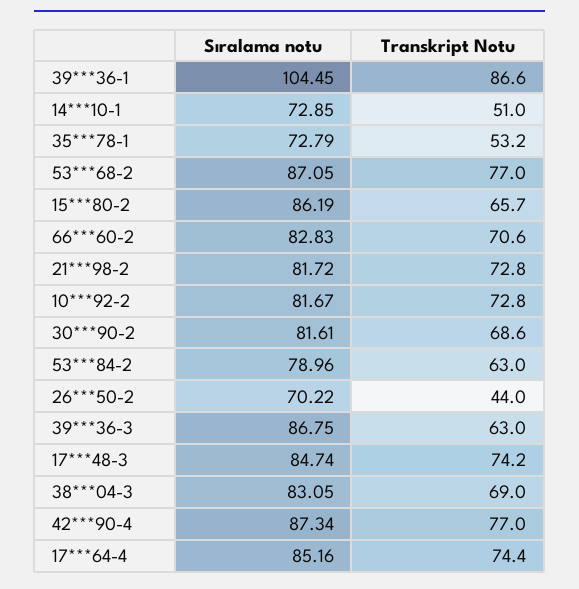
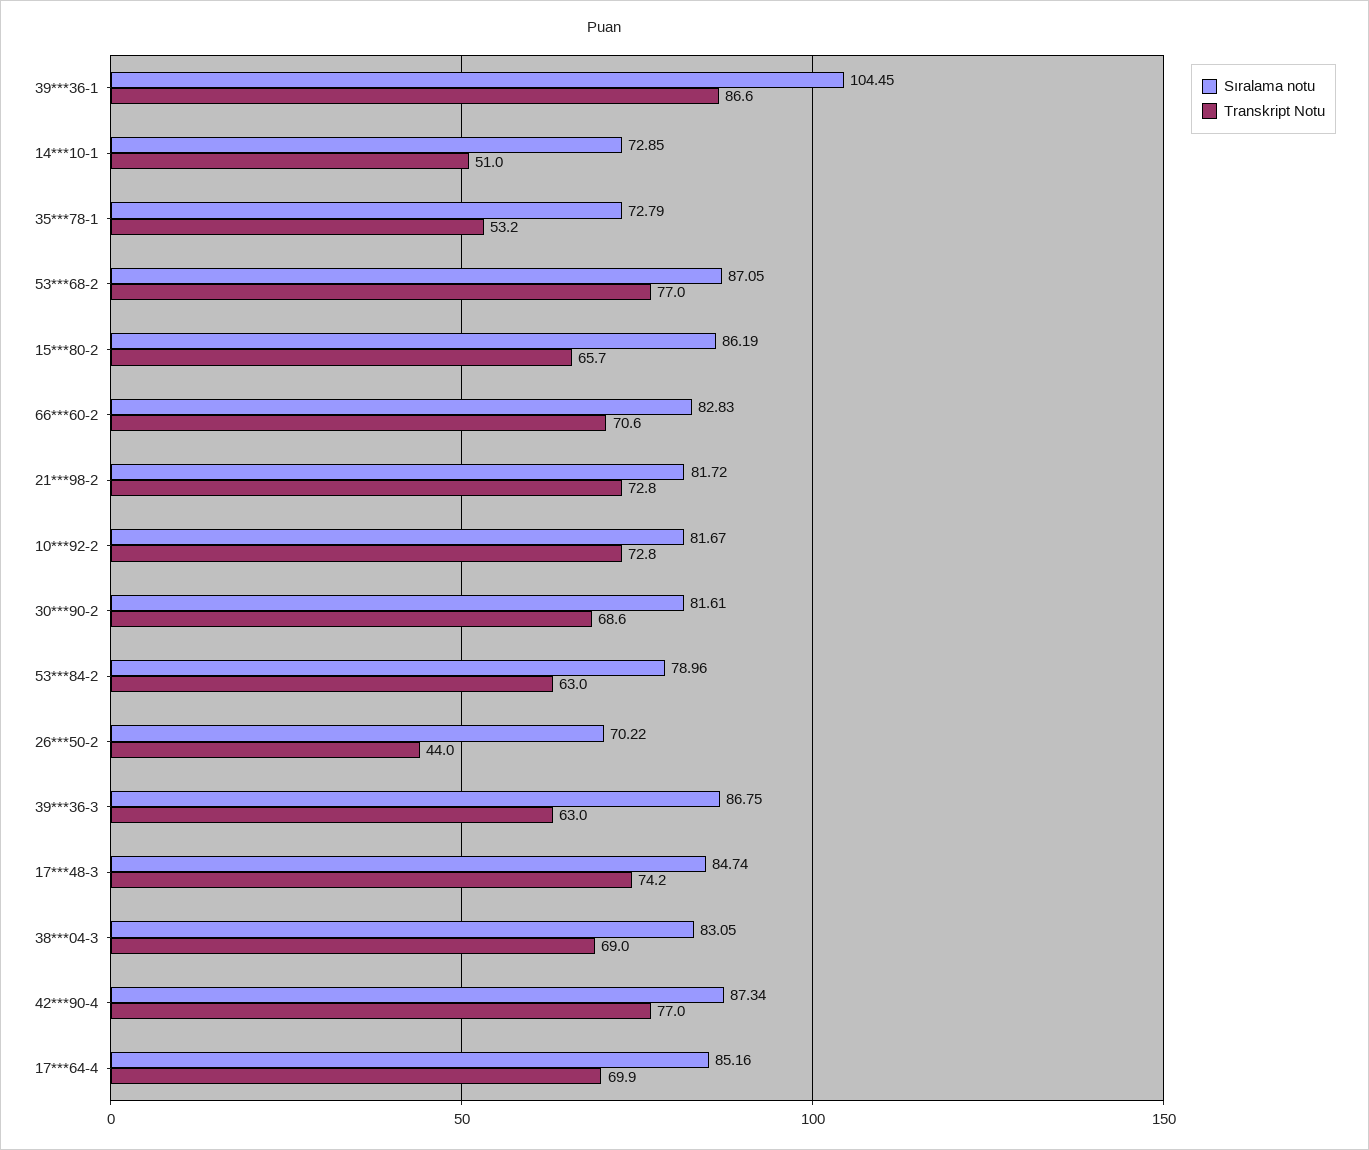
Transkript Notu, 17***64-4: 74.4 -> 69.9

